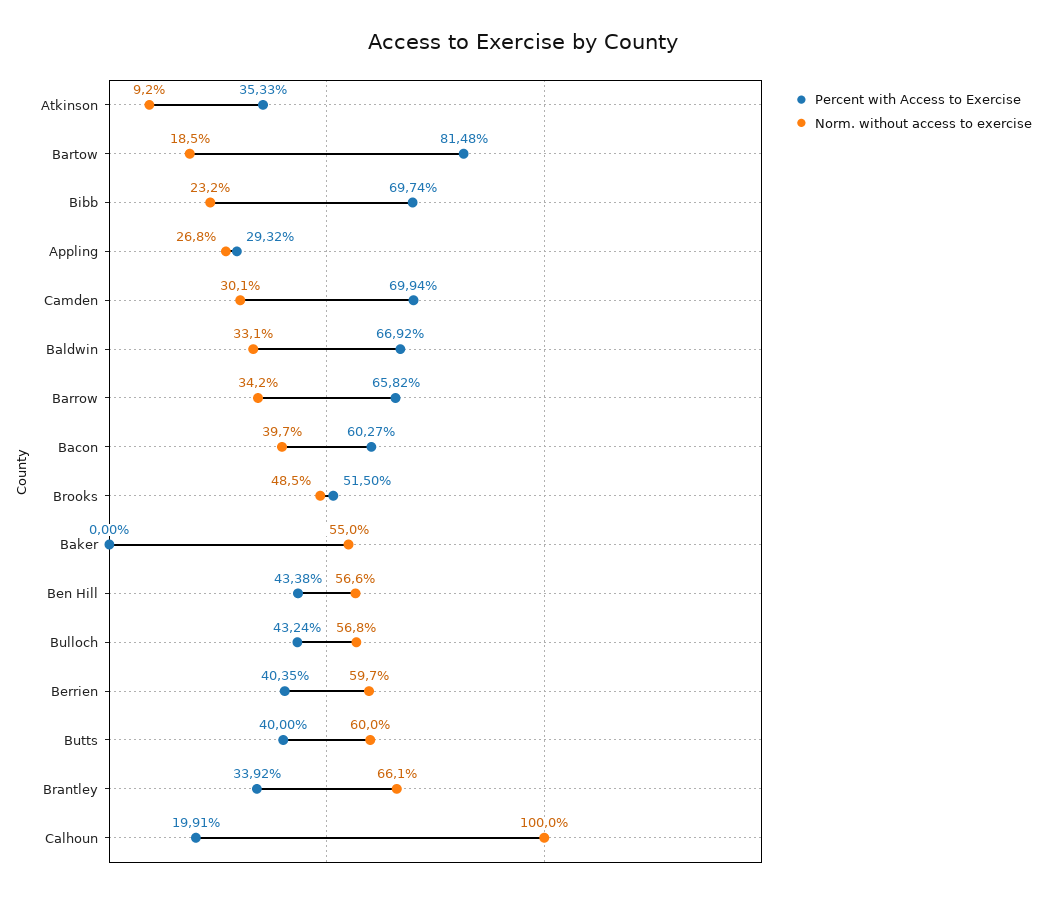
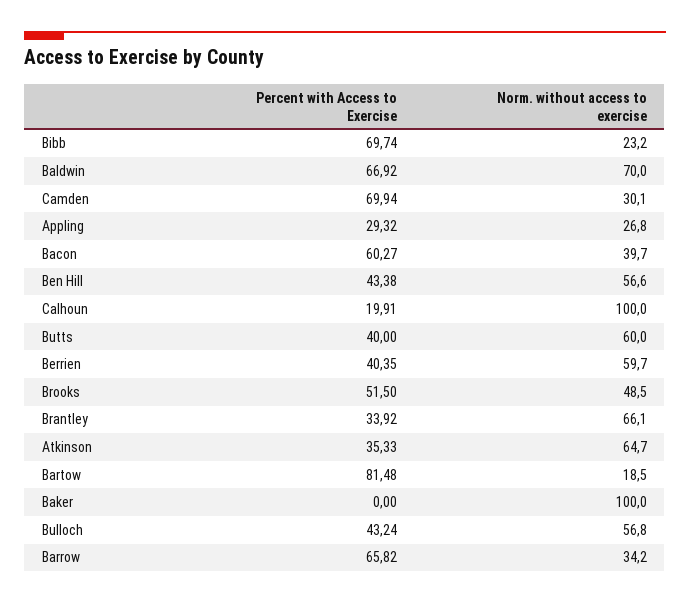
Norm. without access to exercise, Atkinson: 9.2 -> 64.7
Norm. without access to exercise, Baldwin: 33.1 -> 70
Norm. without access to exercise, Baker: 55 -> 100

